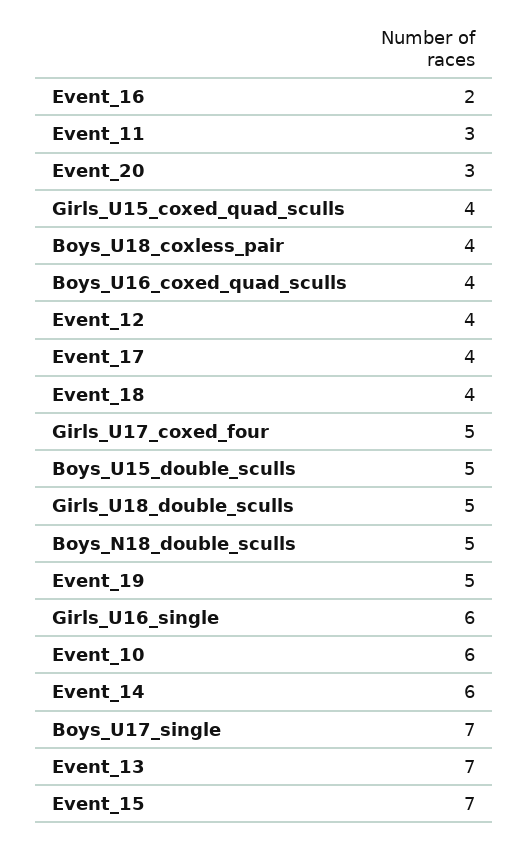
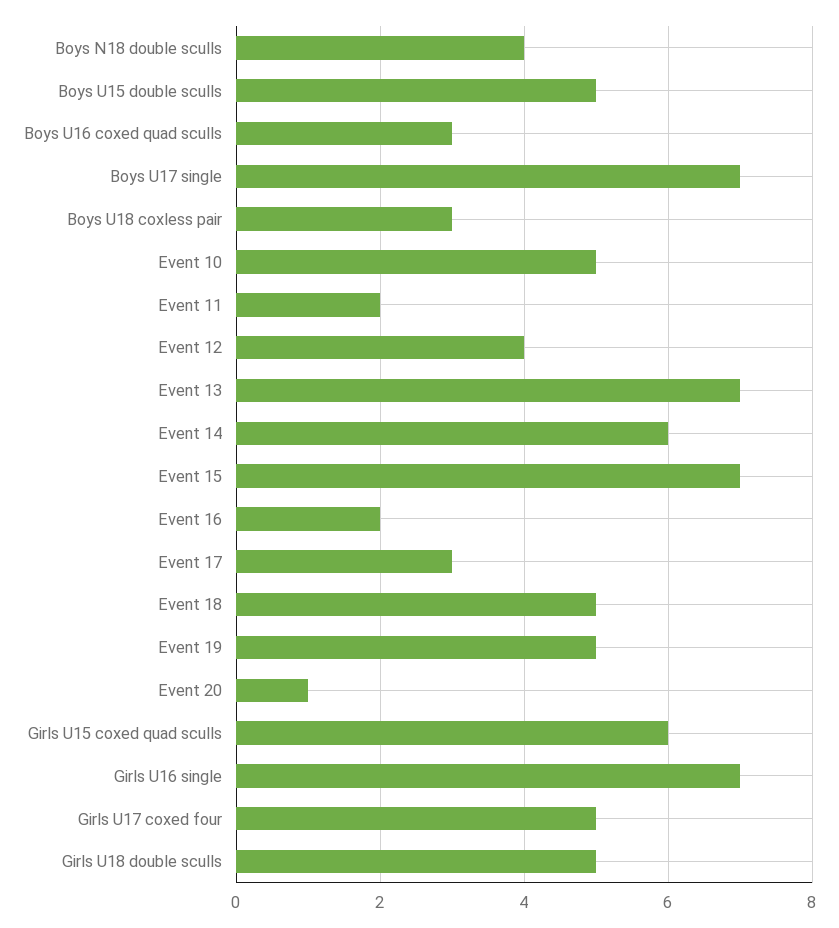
Event_11: 3 -> 2
Event_20: 3 -> 1
Girls_U15_coxed_quad_sculls: 4 -> 6
Boys_U18_coxless_pair: 4 -> 3
Boys_U16_coxed_quad_sculls: 4 -> 3
Event_17: 4 -> 3
Event_18: 4 -> 5
Boys_N18_double_sculls: 5 -> 4
Girls_U16_single: 6 -> 7
Event_10: 6 -> 5

